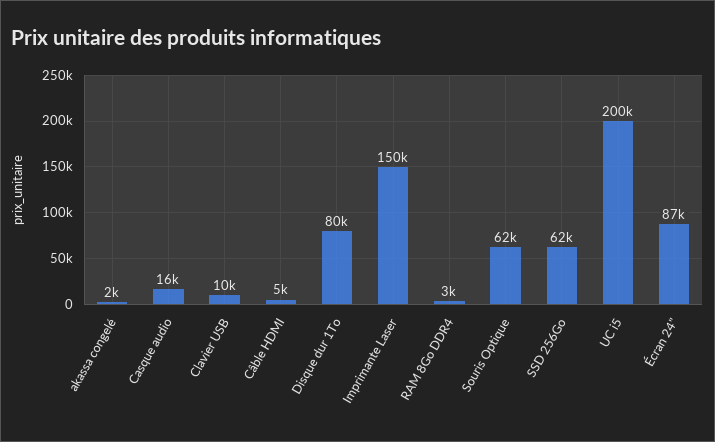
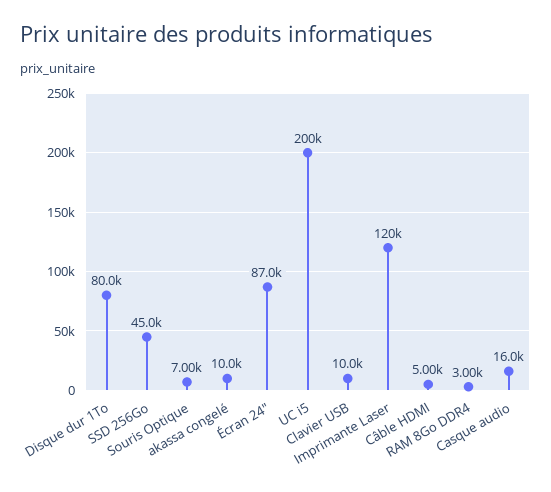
akassa congelé: 2000 -> 10000
Imprimante Laser: 150000 -> 120000
Souris Optique: 62000 -> 7000
SSD 256Go: 62000 -> 45000

